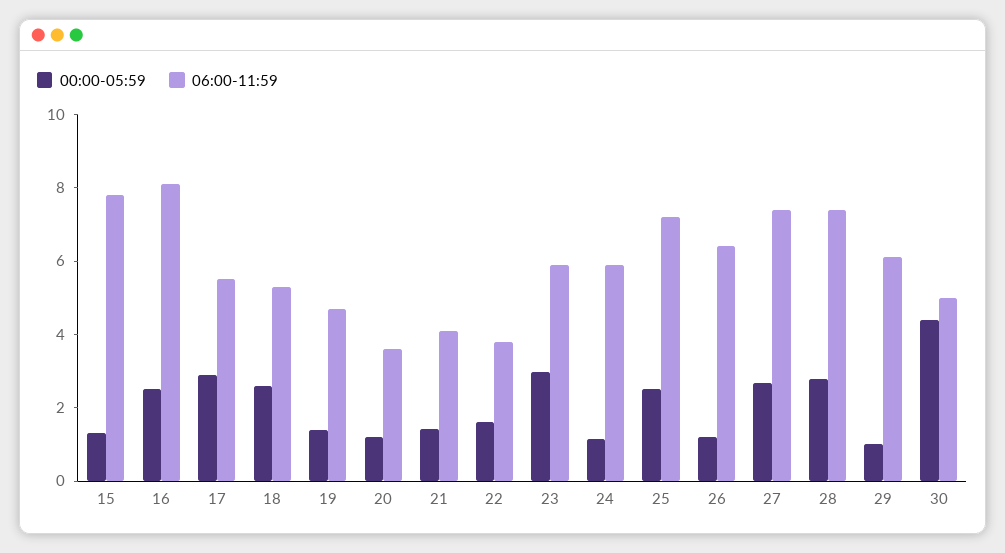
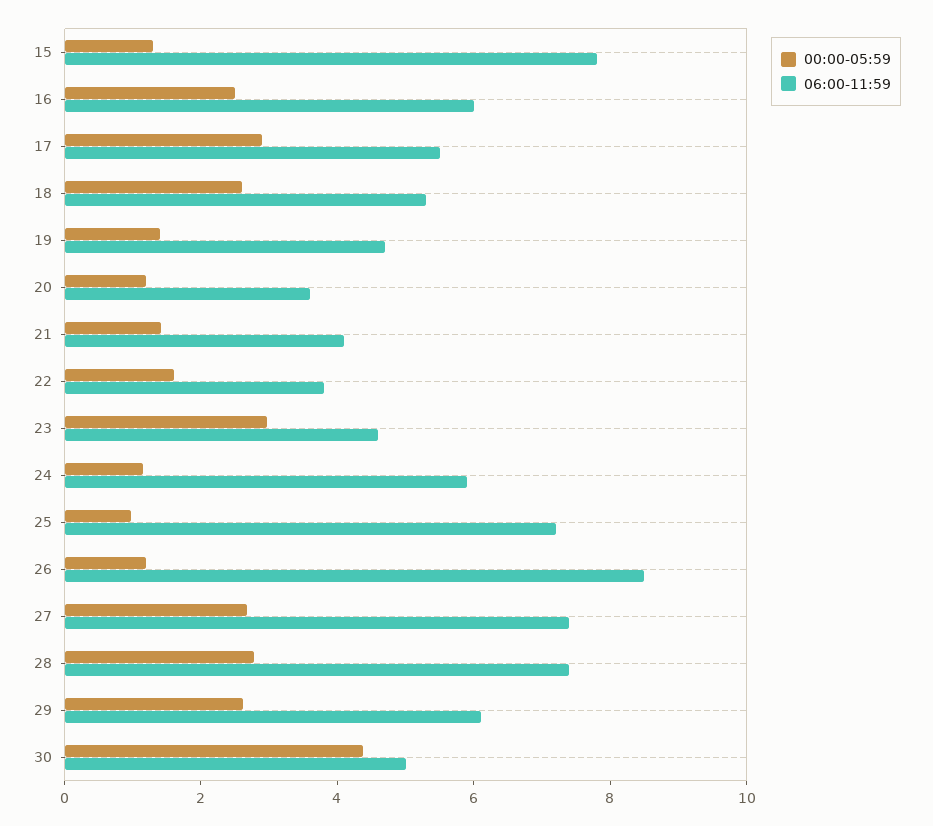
06:00-11:59, 16: 8 -> 6
06:00-11:59, 23: 6 -> 4.5
00:00-05:59, 25: 2.5 -> 1
06:00-11:59, 26: 6.5 -> 8.5
00:00-05:59, 29: 1 -> 2.5

